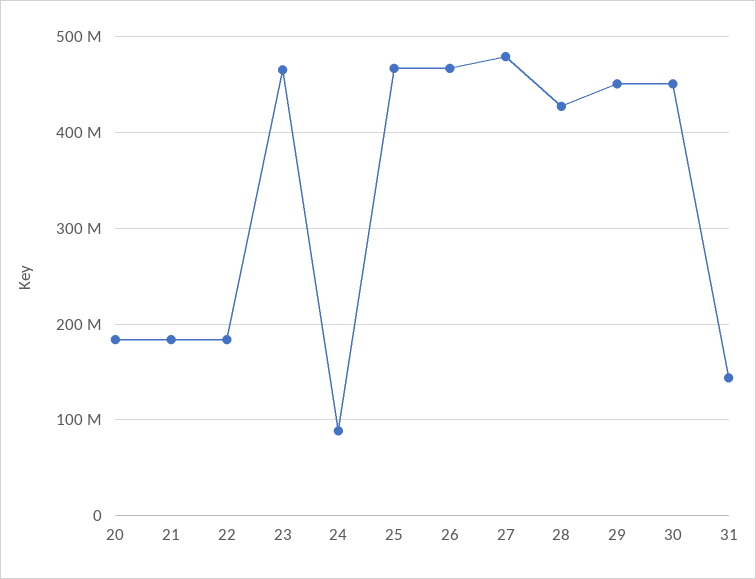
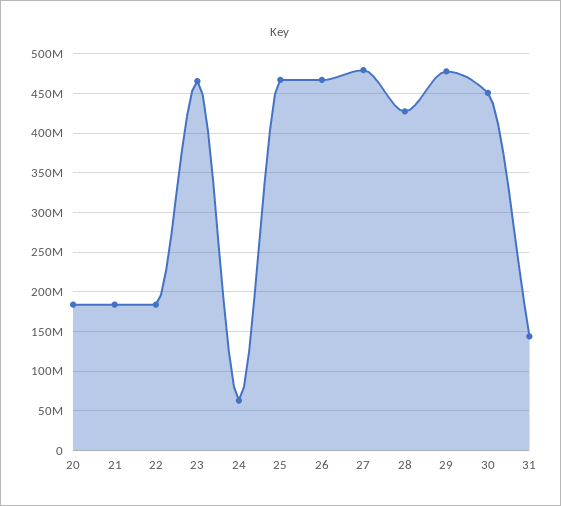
24: 90000000 -> 60000000
29: 450000000 -> 480000000

